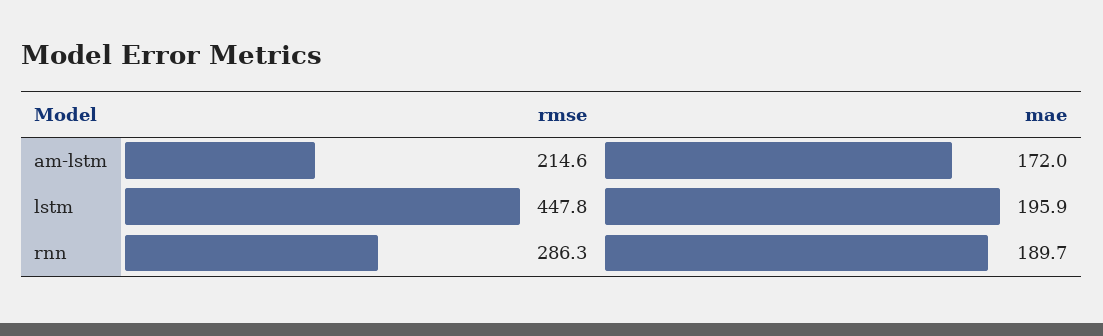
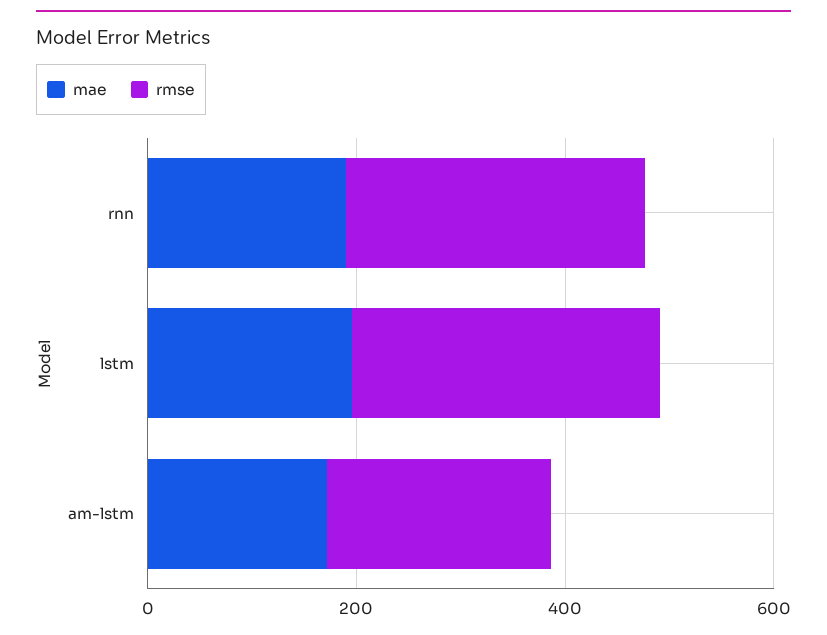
rmse, lstm: 447.8 -> 300

